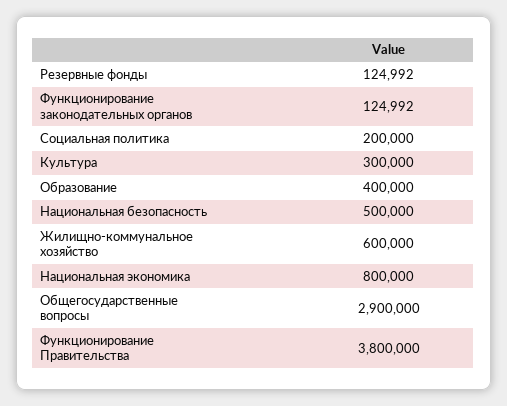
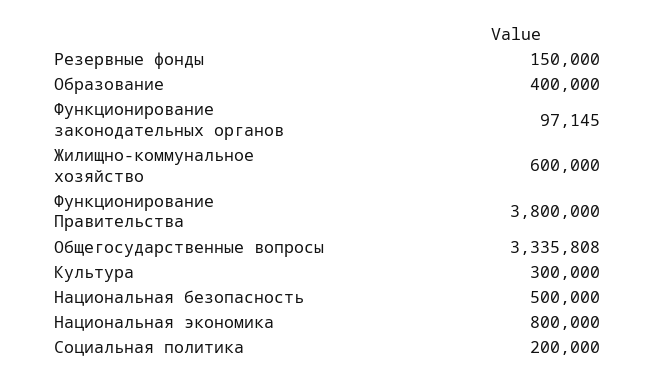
Резервные фонды: 124992 -> 150000
Функционирование законодательных органов: 124992 -> 97145
Общегосударственные вопросы: 2900000 -> 3335808

